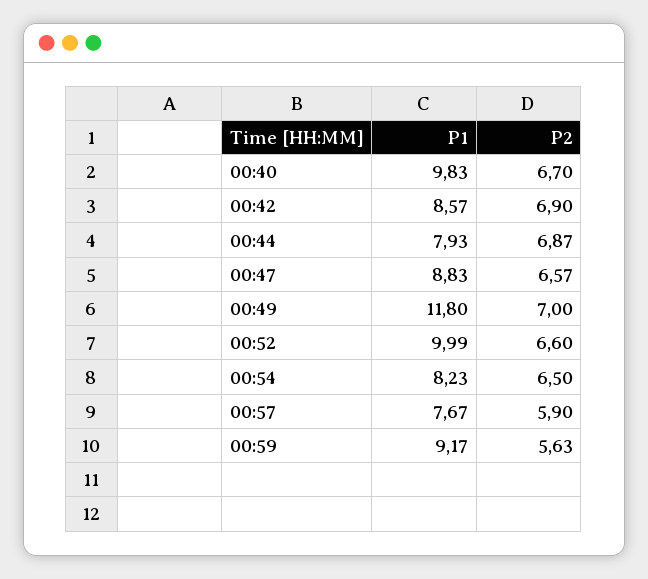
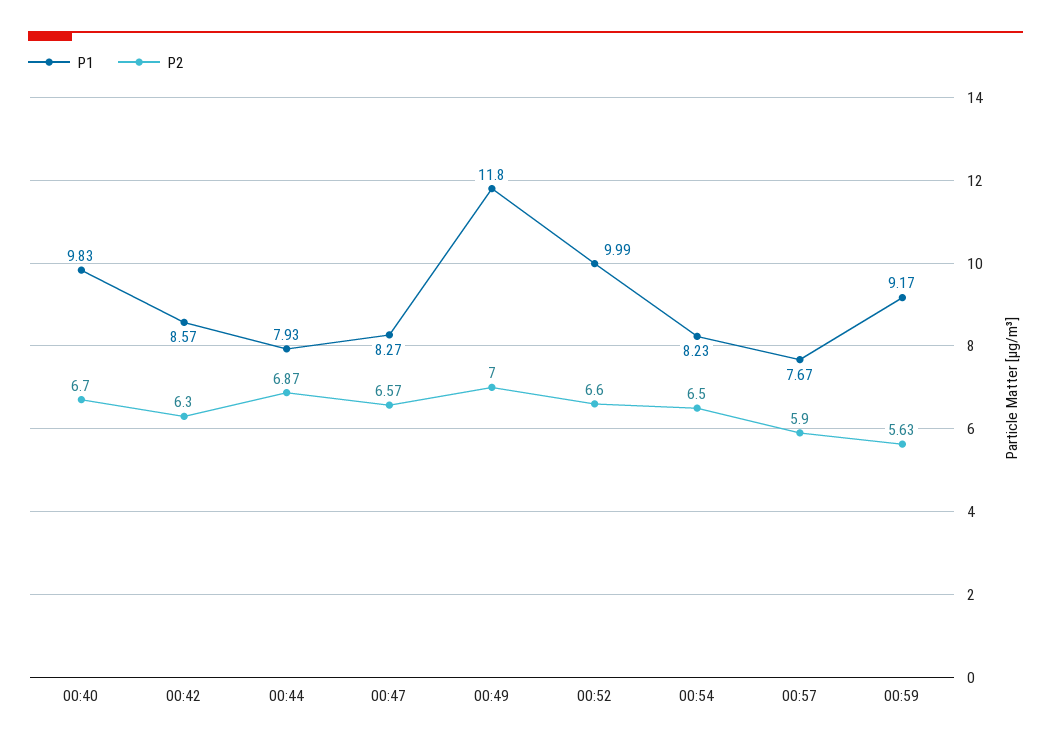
P2, 00:42: 6.9 -> 6.3
P1, 00:47: 8.83 -> 8.27

